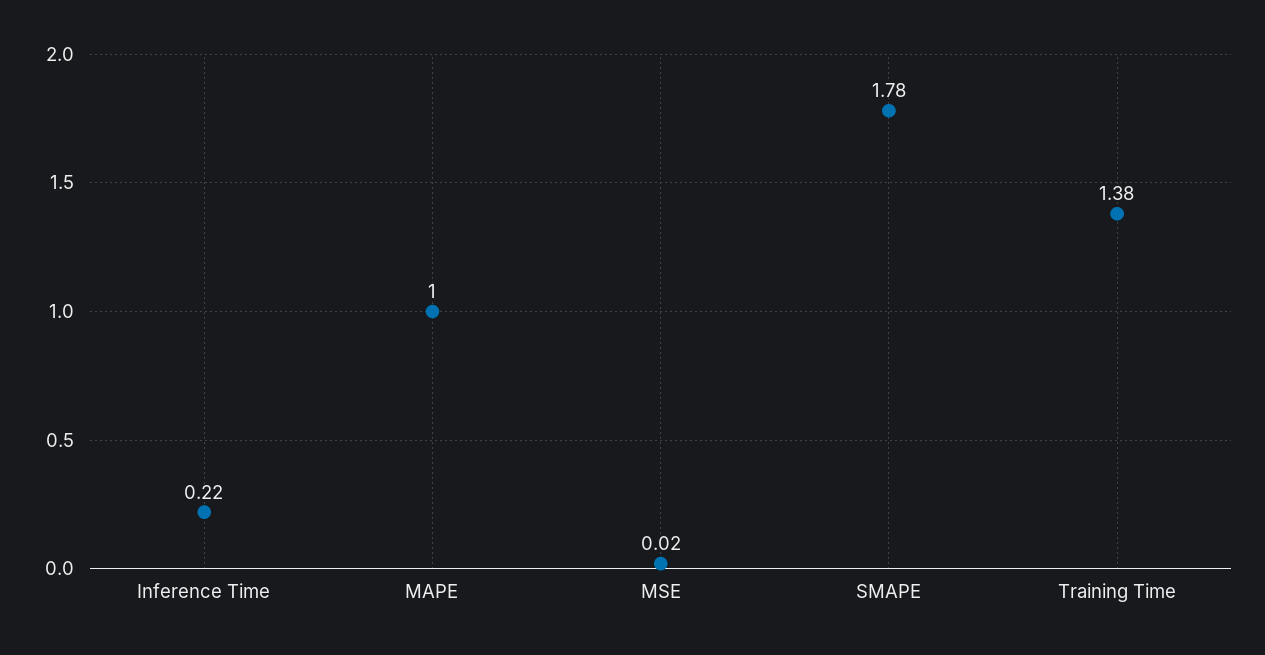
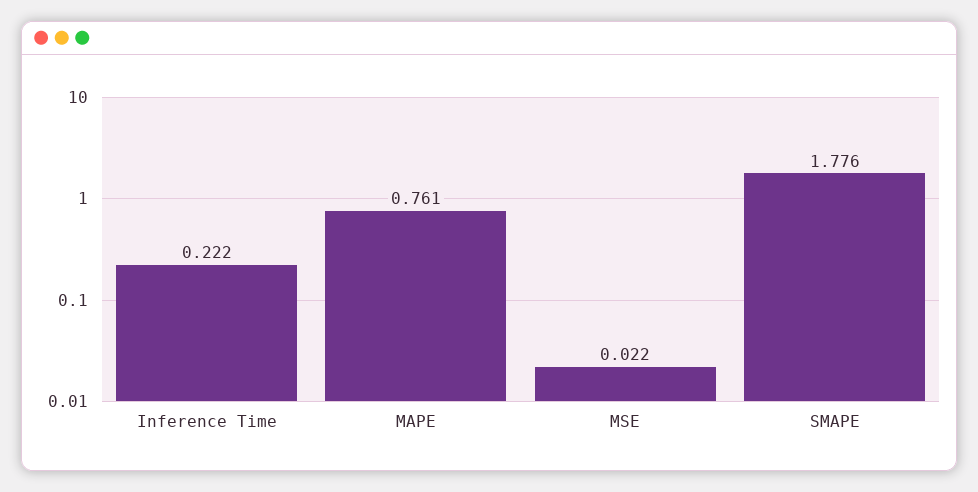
MAPE: 1 -> 0.761
Training Time: 1.38 -> none

